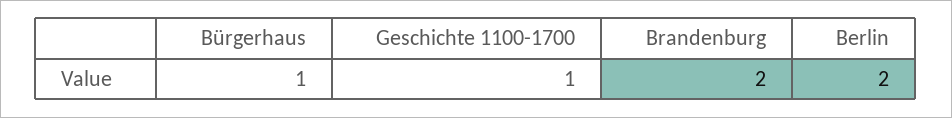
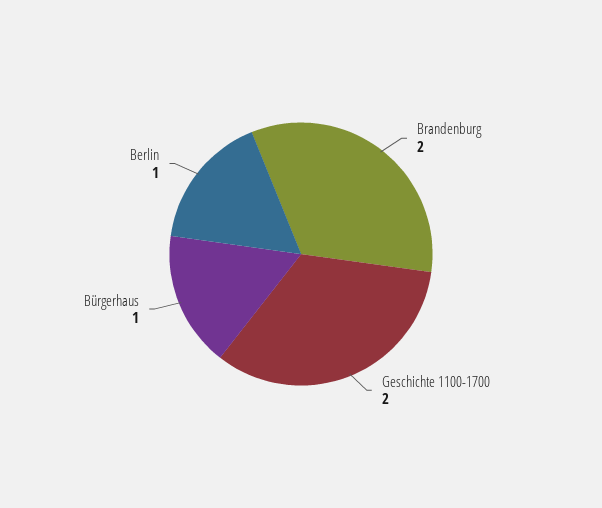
Geschichte 1100-1700: 1 -> 2
Berlin: 2 -> 1

